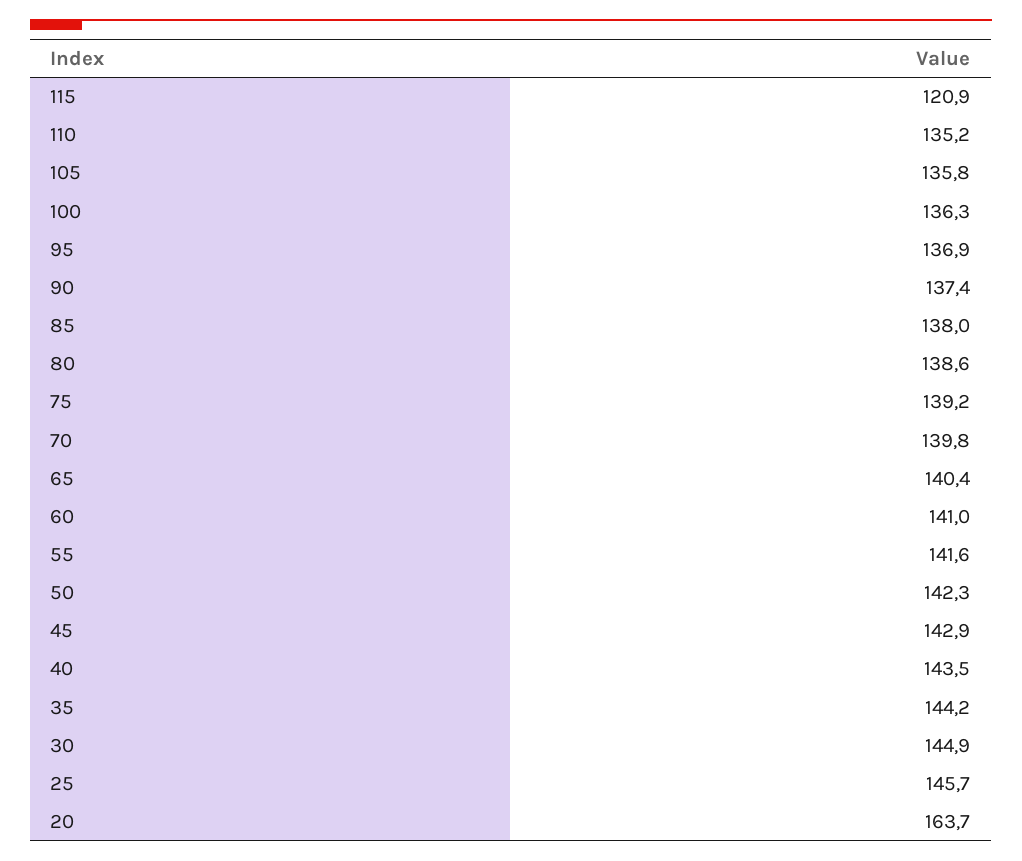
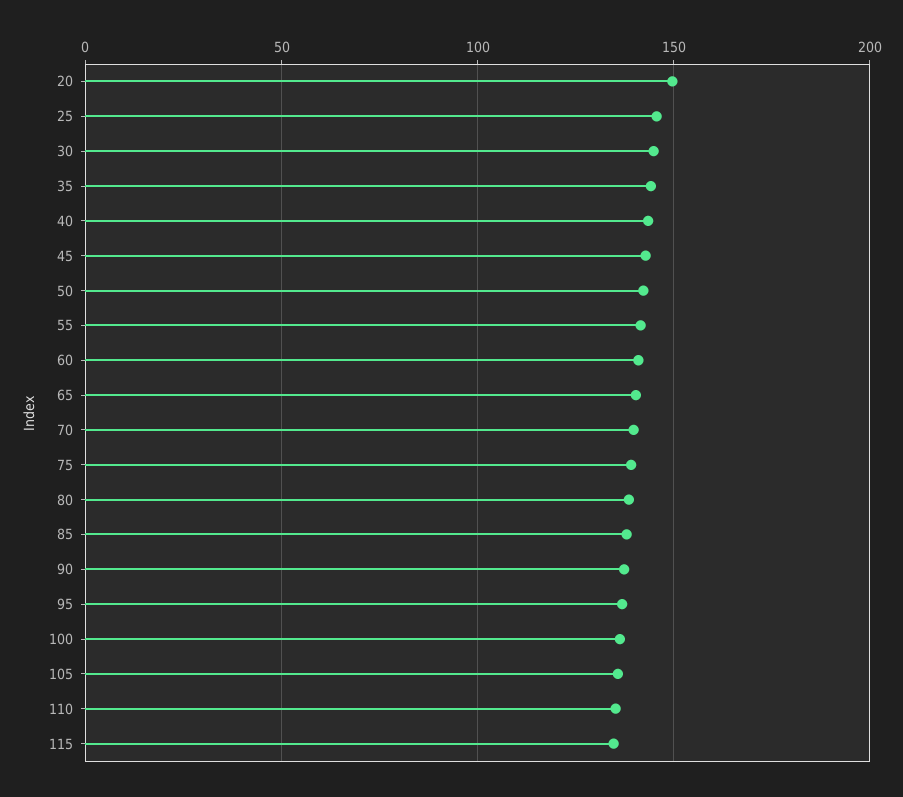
115: 120.9 -> 135
20: 163.7 -> 150

